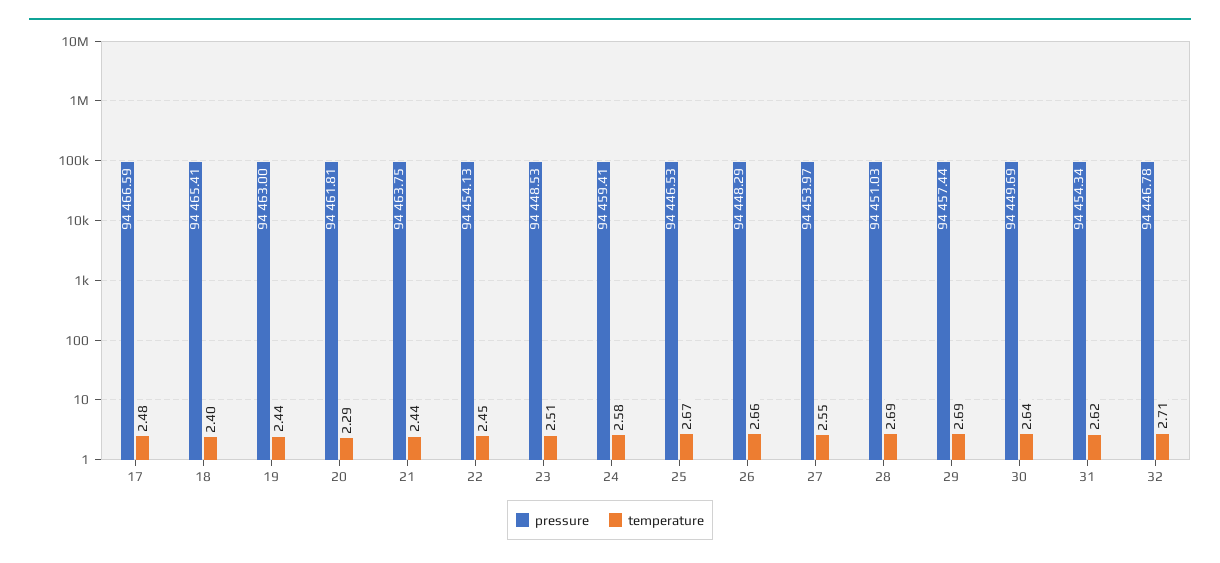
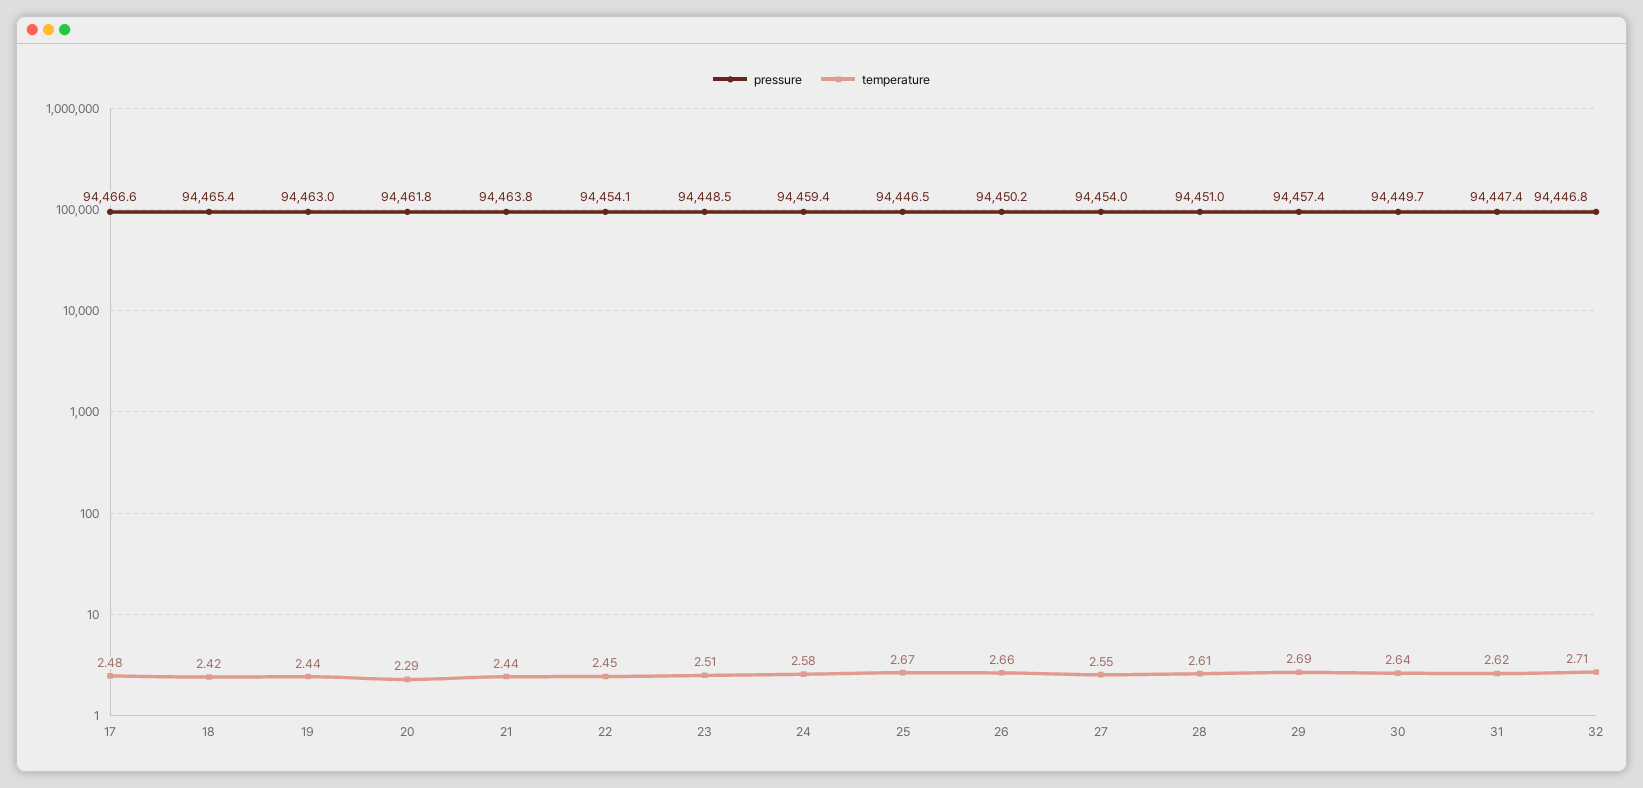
temperature, 18: 2.4 -> 2.42
pressure, 26: 94448.29 -> 94450.2
temperature, 28: 2.69 -> 2.61
pressure, 31: 94454.34 -> 94447.4

